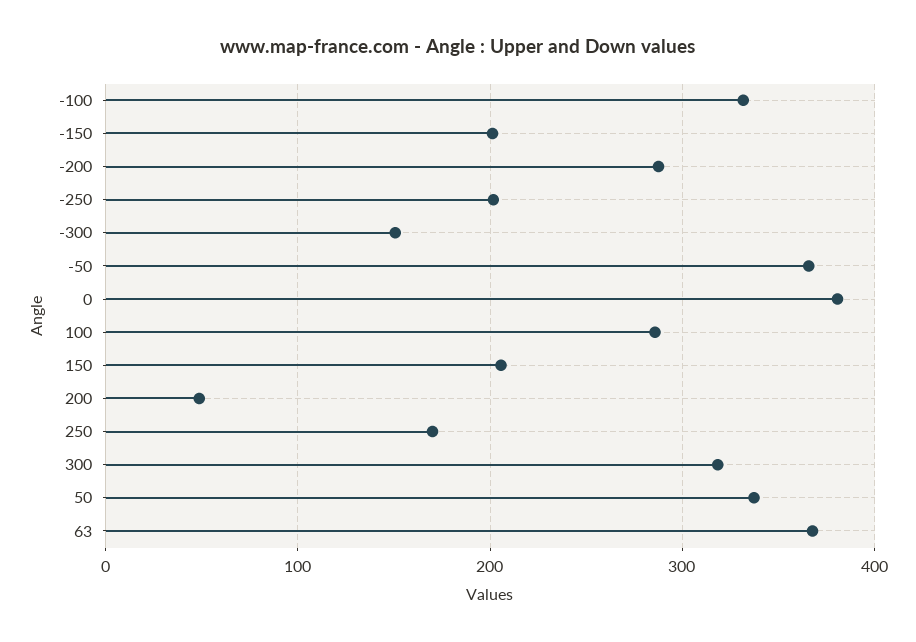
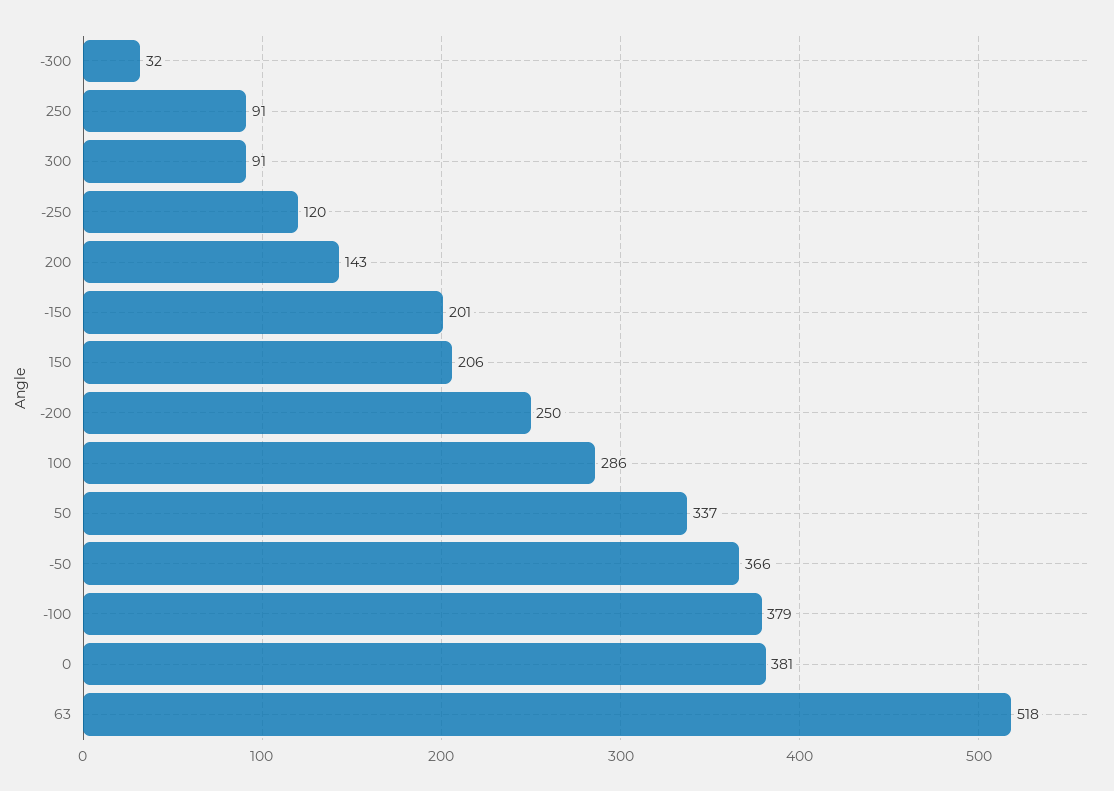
-100: 330 -> 379
-200: 290 -> 250
-250: 200 -> 120
-300: 150 -> 32
200: 50 -> 143
250: 170 -> 91
300: 320 -> 91
63: 370 -> 518

